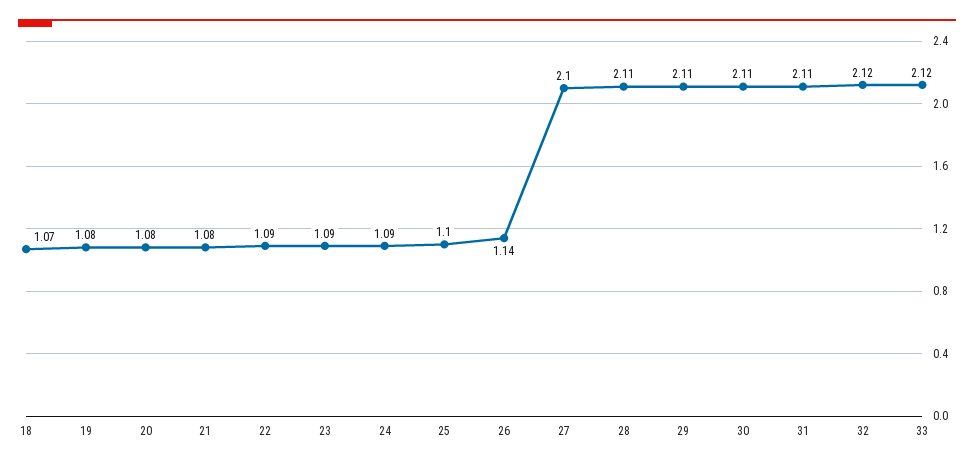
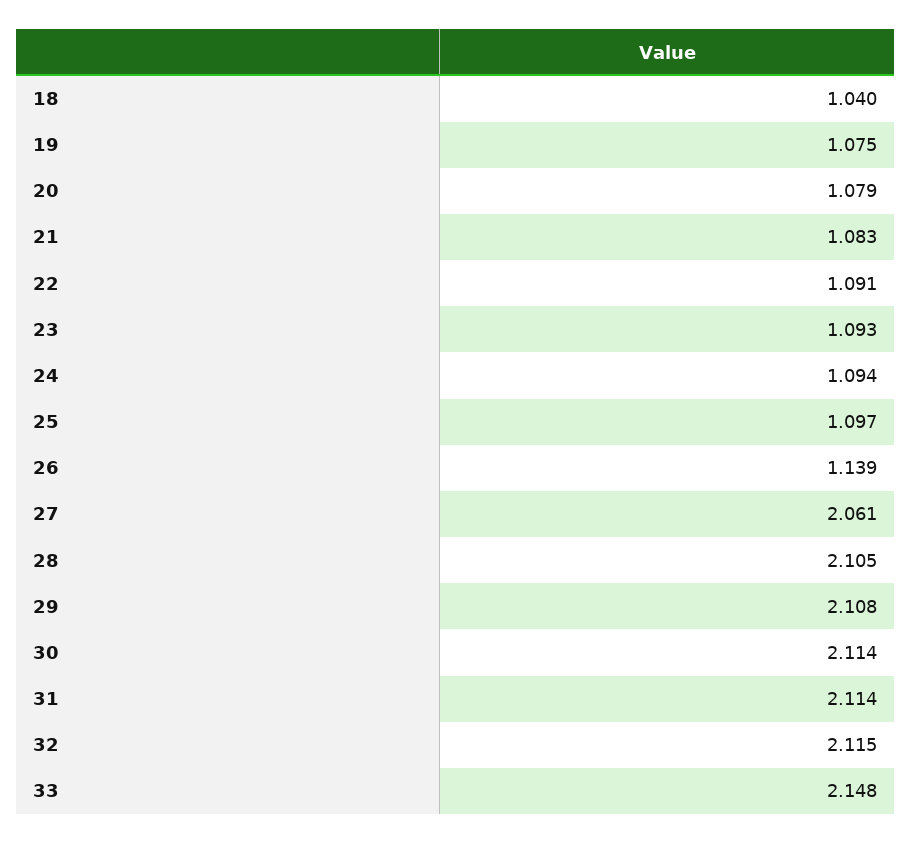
18: 1.07 -> 1.04
27: 2.1 -> 2.061
33: 2.12 -> 2.148

